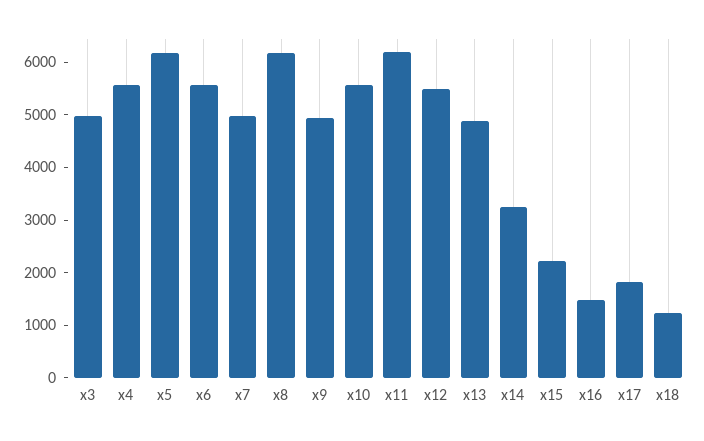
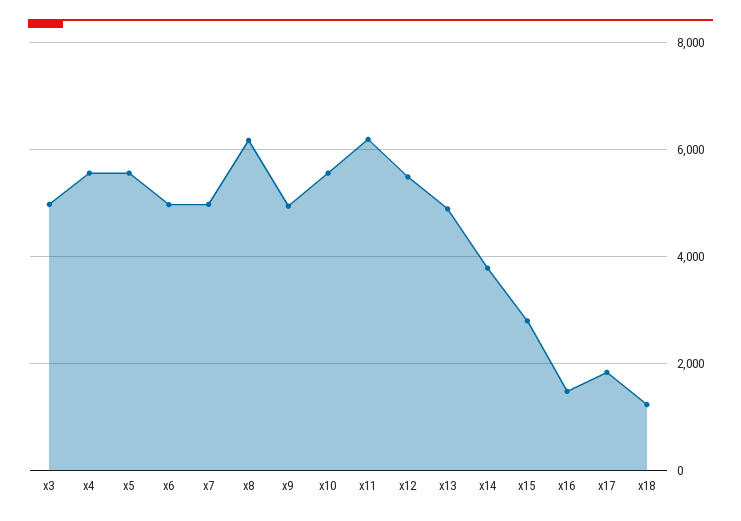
x5: 6200 -> 5600
x6: 5600 -> 5000
x14: 3200 -> 3800
x15: 2200 -> 2800

